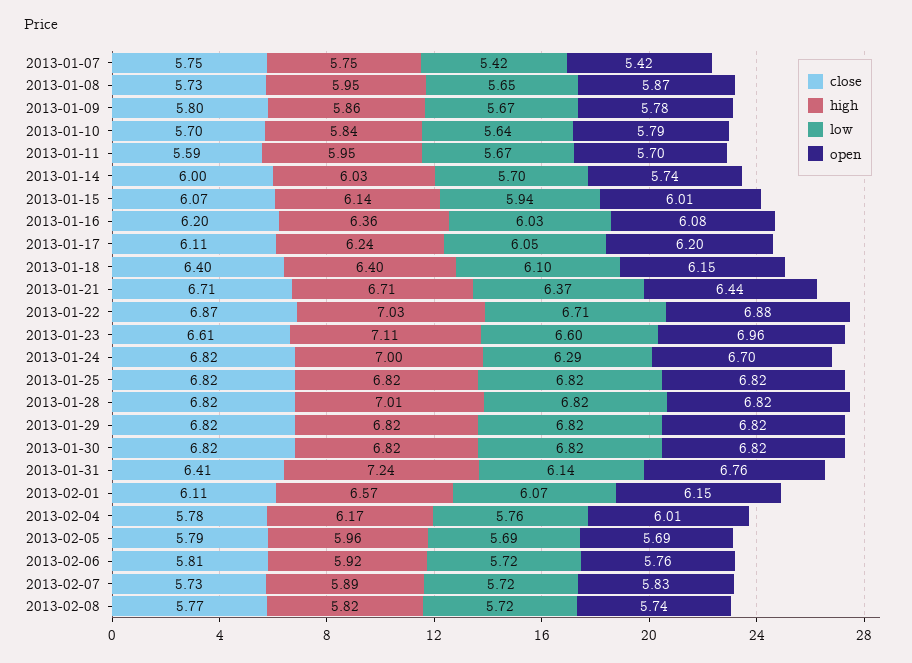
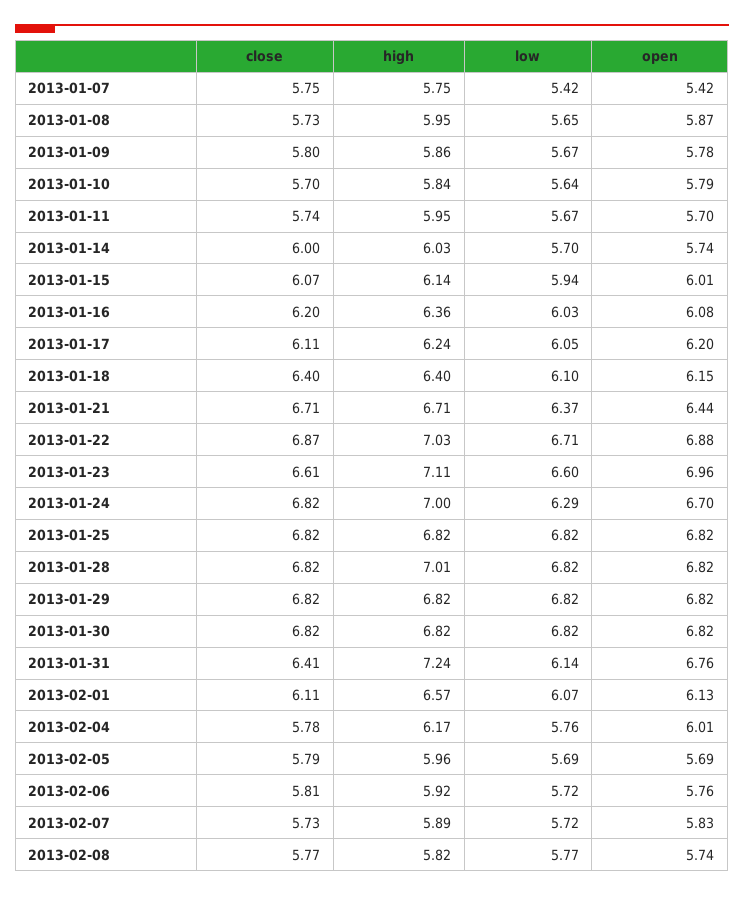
close, 2013-01-11: 5.59 -> 5.74
open, 2013-02-01: 6.15 -> 6.13
low, 2013-02-08: 5.72 -> 5.77

